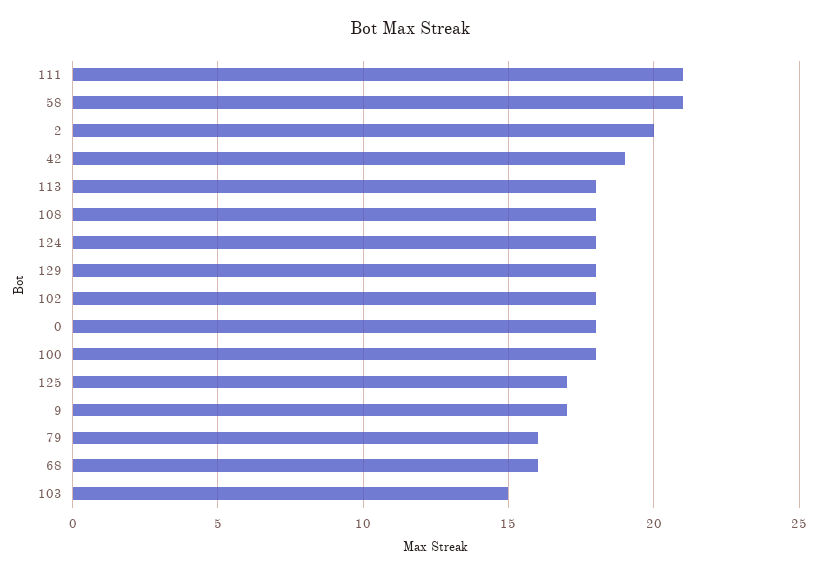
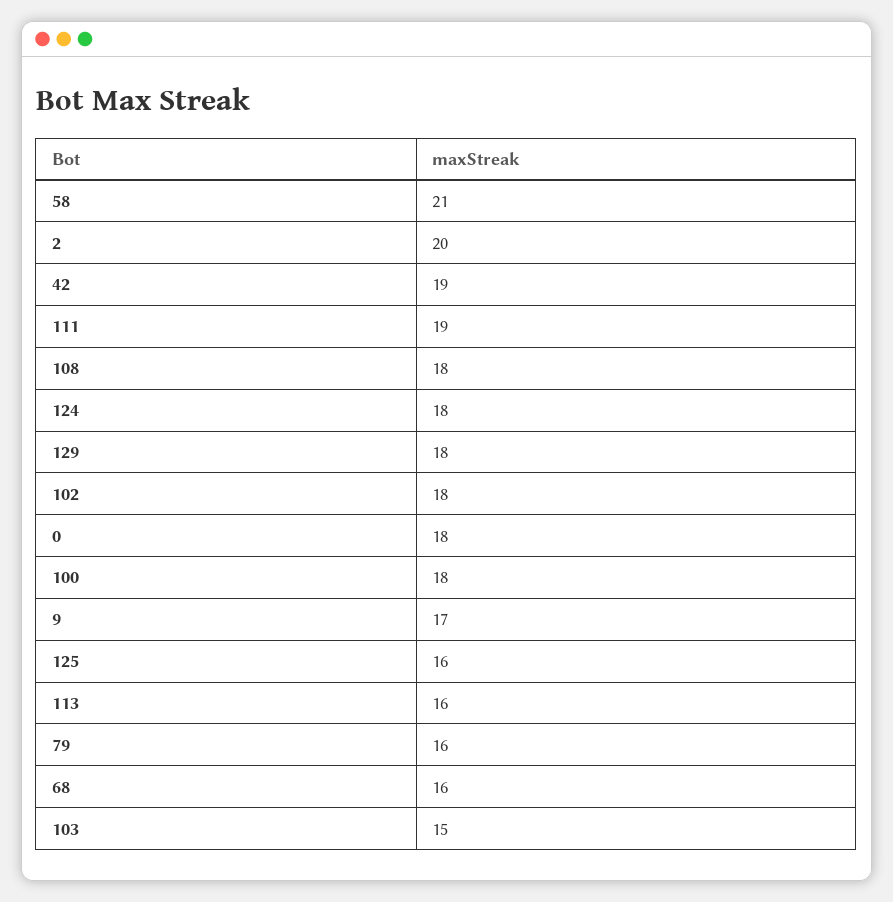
111: 21 -> 19
113: 18 -> 16
125: 17 -> 16

